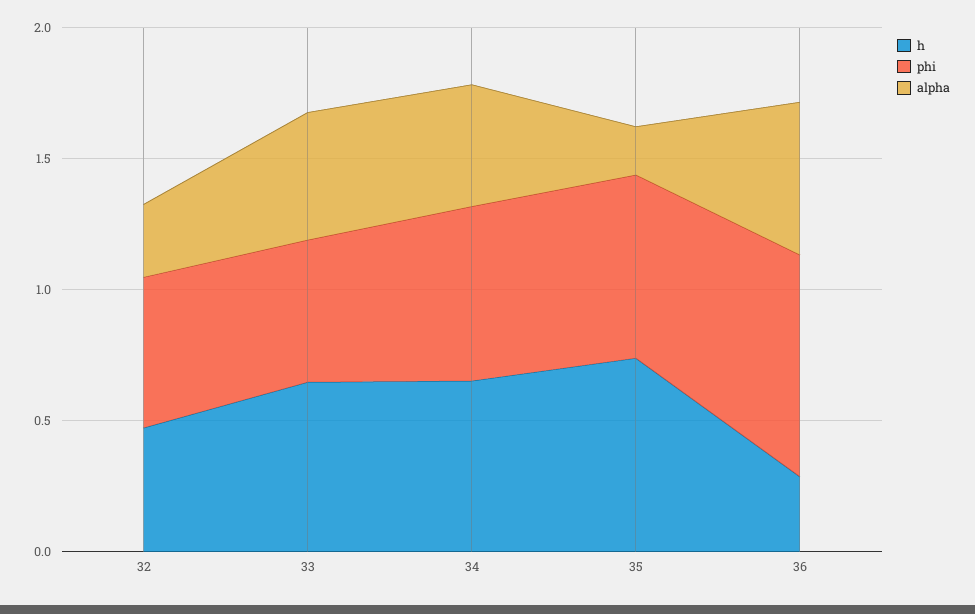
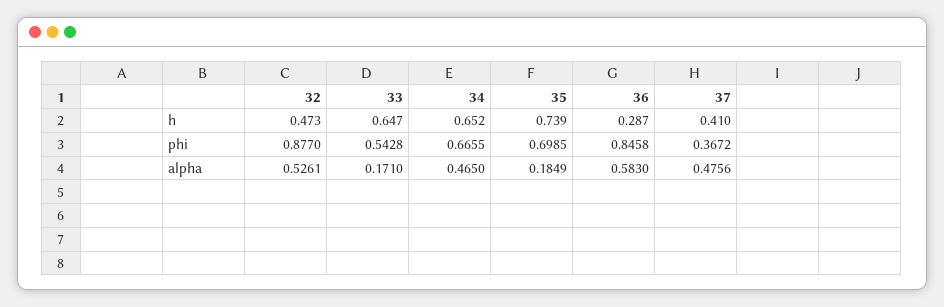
phi, 32: 0.6 -> 0.877
alpha, 32: 0.3 -> 0.5261
alpha, 33: 0.5 -> 0.171
h, 37: none -> 0.41
phi, 37: none -> 0.3672
alpha, 37: none -> 0.4756

